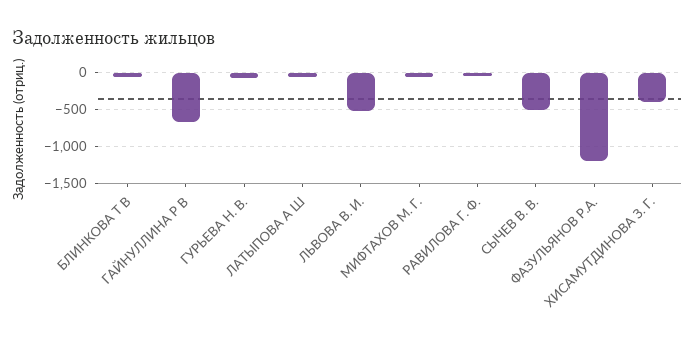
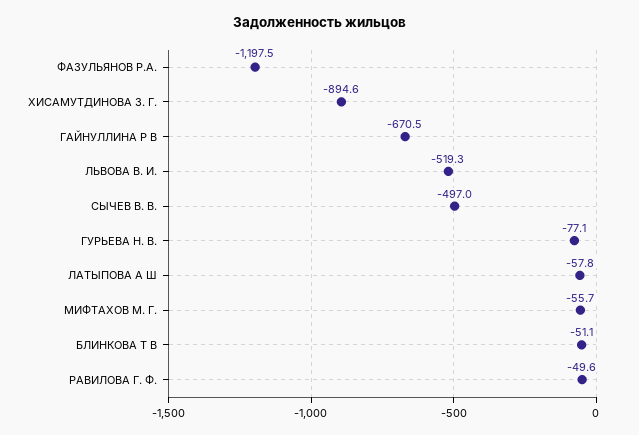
ХИСАМУТДИНОВА З. Г.: -400 -> -894.6

